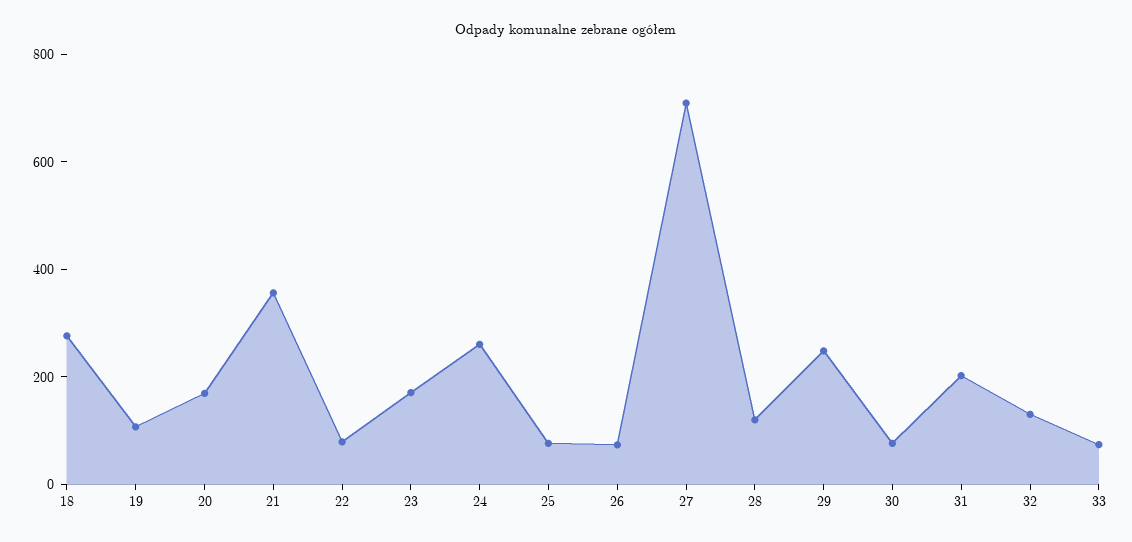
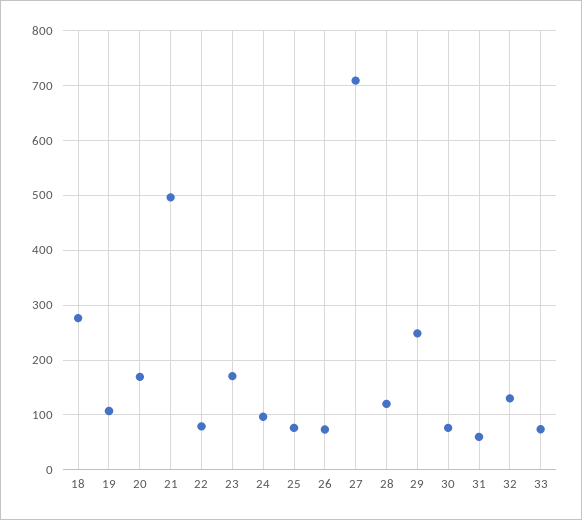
21: 350 -> 500
24: 250 -> 100
31: 200 -> 60

